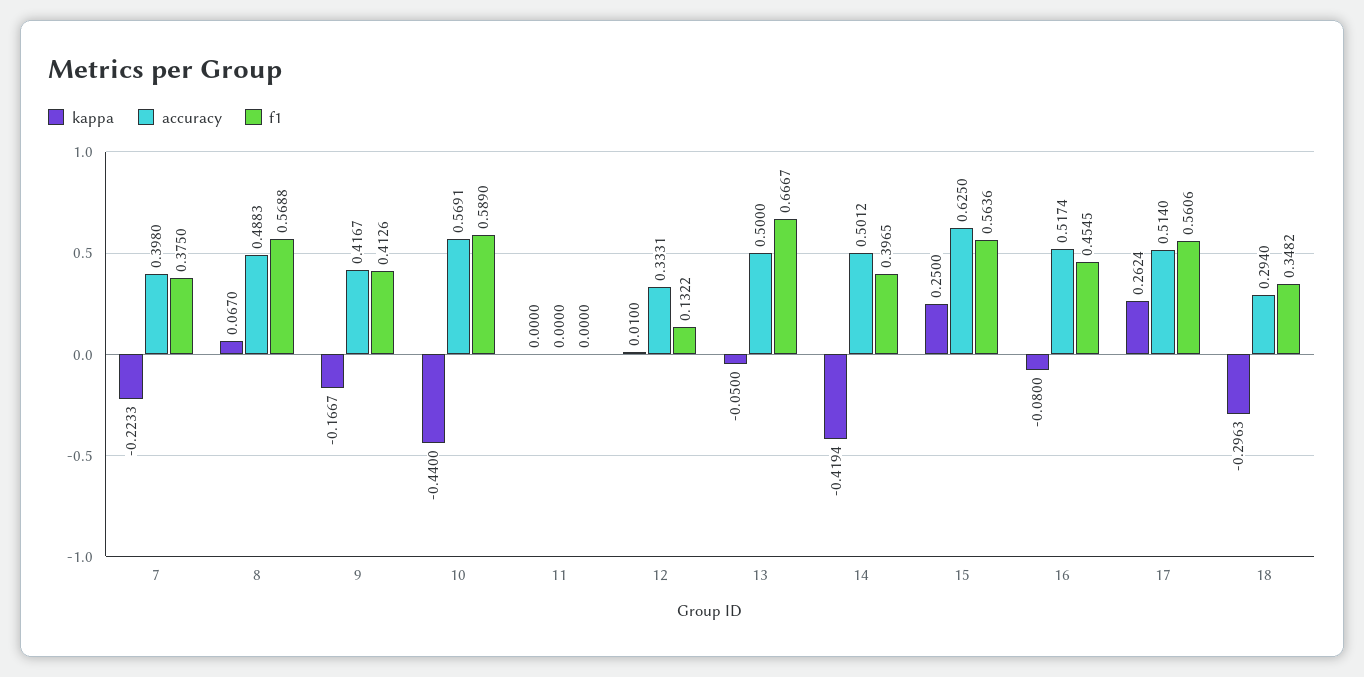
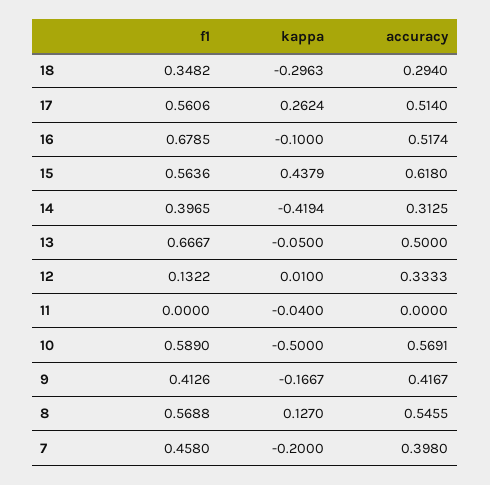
kappa, 7: -0.2233 -> -0.2
f1, 7: 0.375 -> 0.458
kappa, 8: 0.067 -> 0.127
accuracy, 8: 0.4883 -> 0.5455
kappa, 10: -0.44 -> -0.5
kappa, 11: 0 -> -0.04
accuracy, 12: 0.3331 -> 0.3333
accuracy, 14: 0.5012 -> 0.3125
kappa, 15: 0.25 -> 0.4379
accuracy, 15: 0.625 -> 0.618
kappa, 16: -0.08 -> -0.1
f1, 16: 0.4545 -> 0.6785

